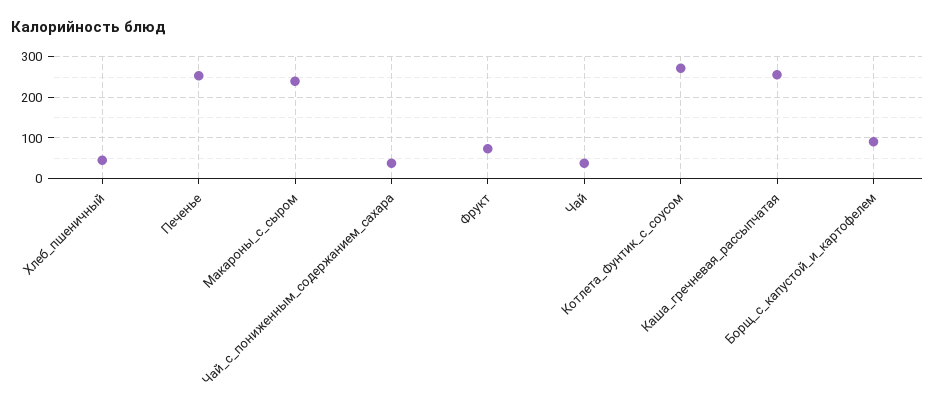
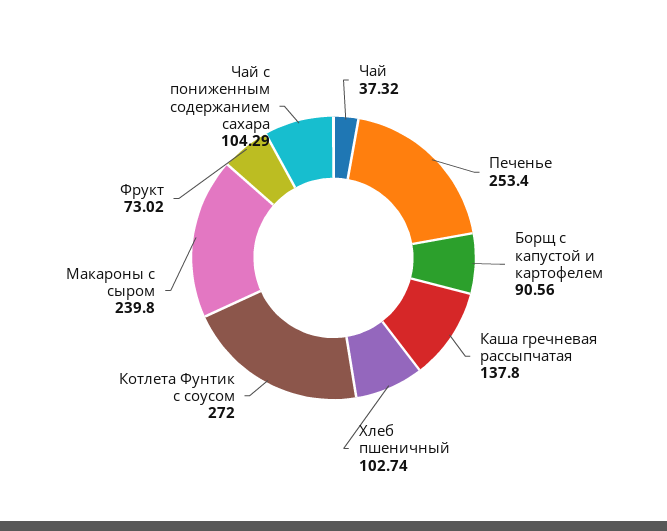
Хлеб_пшеничный: 40 -> 102.74
Чай_с_пониженным_содержанием_сахара: 40 -> 104.29
Каша_гречневая_рассыпчатая: 260 -> 137.8

